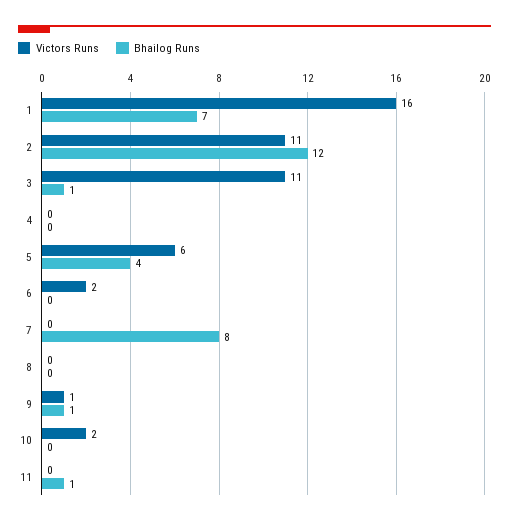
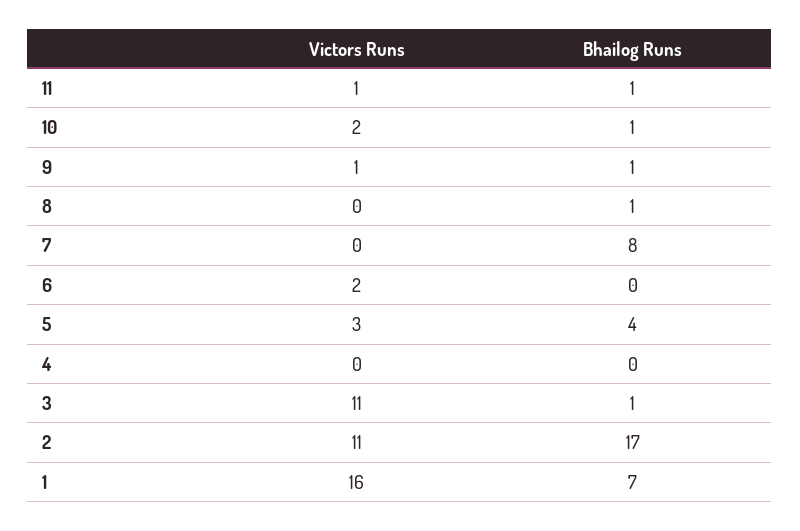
Bhailog Runs, 2: 12 -> 17
Victors Runs, 5: 6 -> 3
Bhailog Runs, 8: 0 -> 1
Bhailog Runs, 10: 0 -> 1
Victors Runs, 11: 0 -> 1

